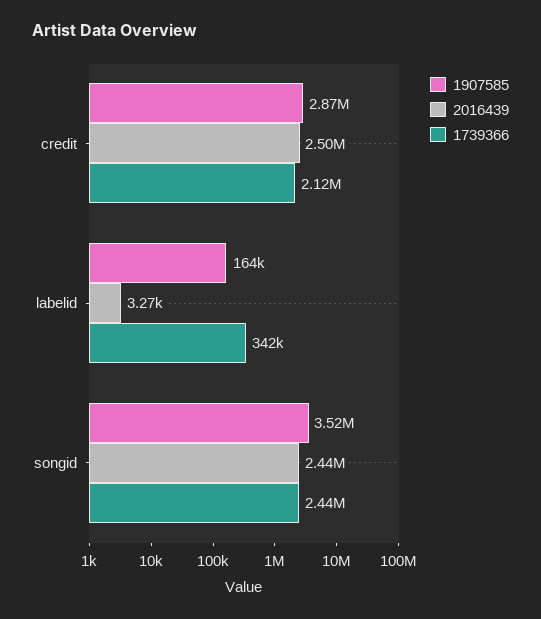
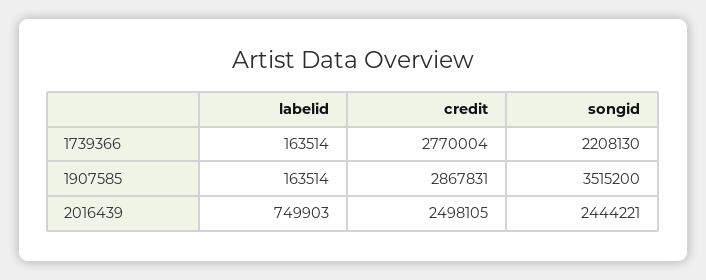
1739366, credit: 2120000 -> 2770004
2016439, labelid: 3270 -> 749903
1739366, labelid: 342000 -> 163514
1739366, songid: 2440000 -> 2208130

